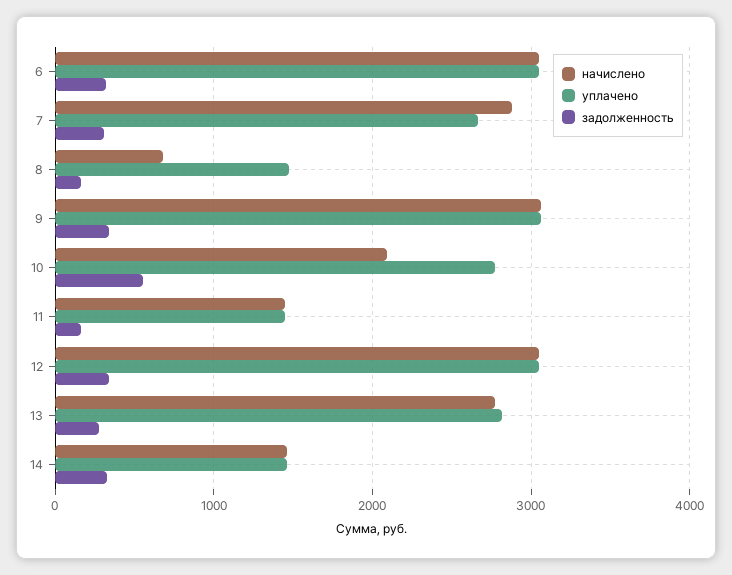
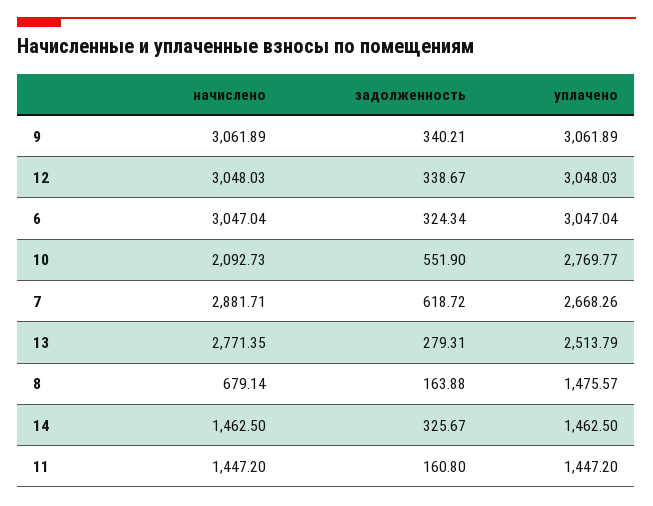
задолженность, 7: 300 -> 618.72
уплачено, 13: 2800 -> 2513.79

